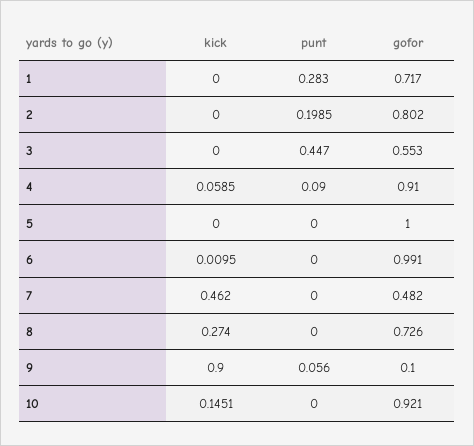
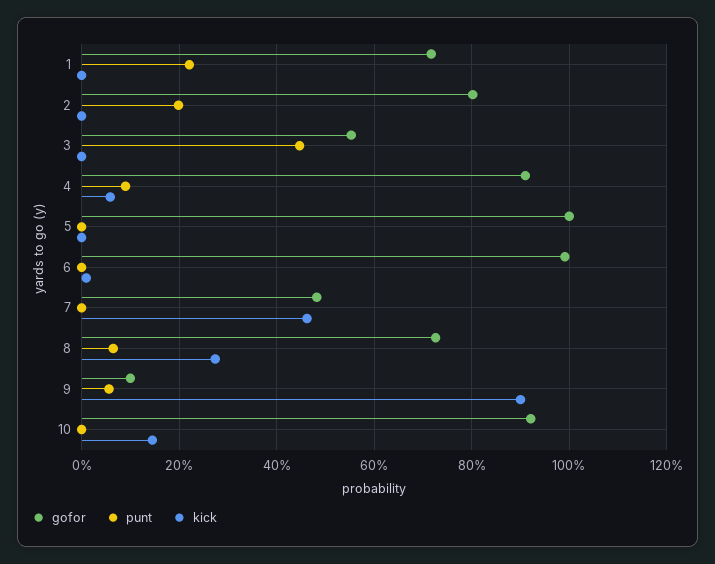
punt, 1: 0.283 -> 0.22
punt, 8: 0 -> 0.06

